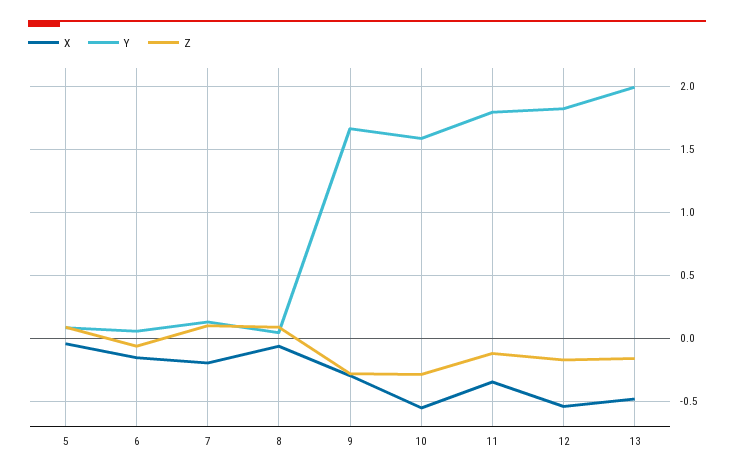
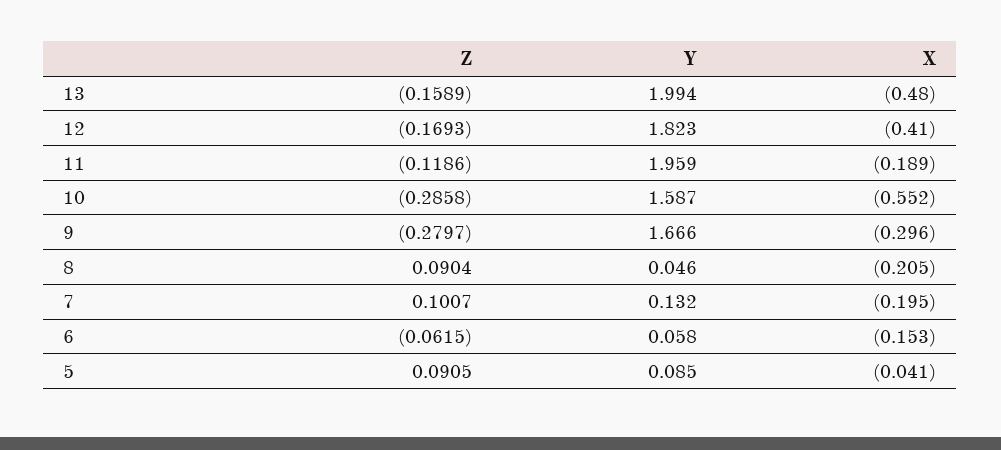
X, 8: -0.05 -> -0.205
X, 11: -0.35 -> -0.189
Y, 11: 1.8 -> 1.959
X, 12: -0.55 -> -0.41

